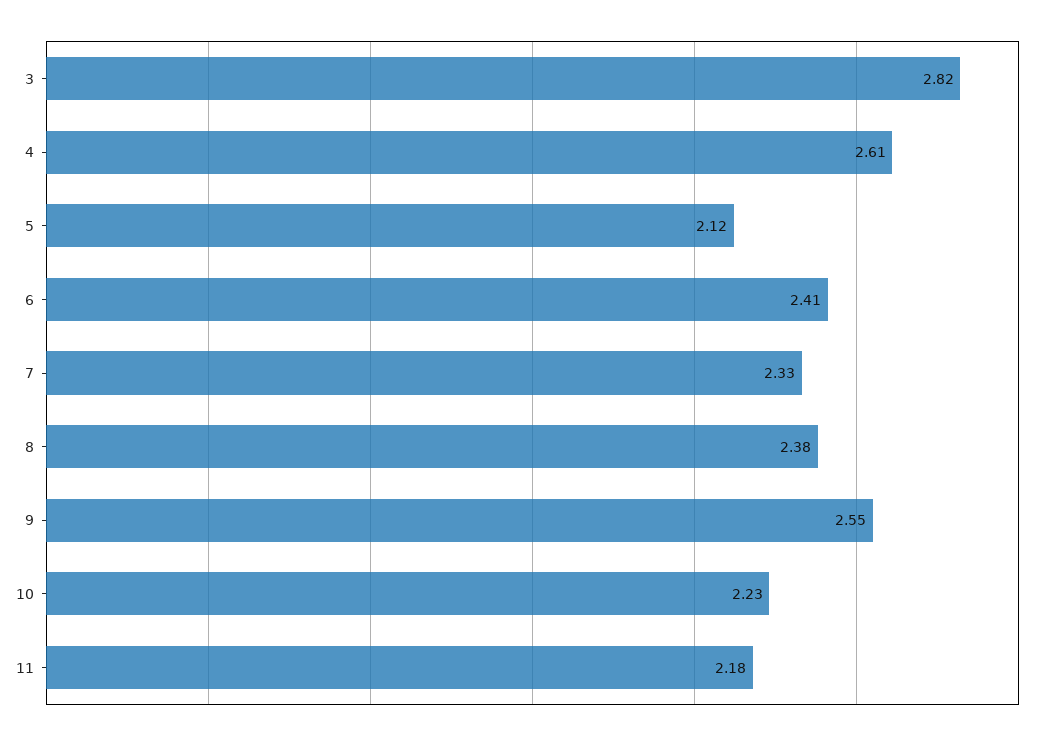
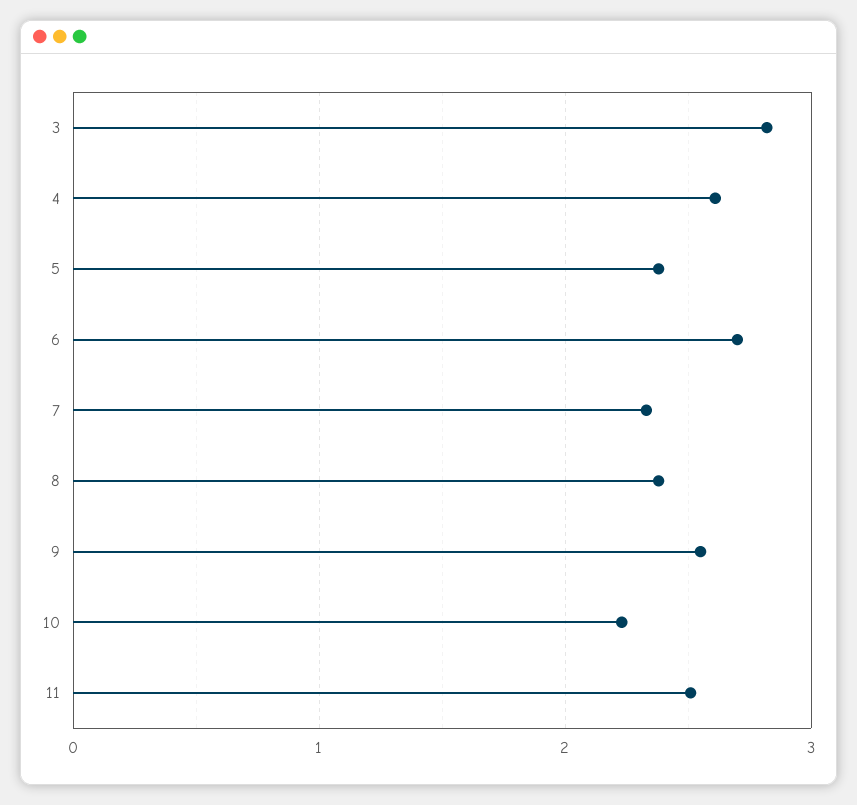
5: 2.12 -> 2.4
6: 2.41 -> 2.7
11: 2.18 -> 2.5

